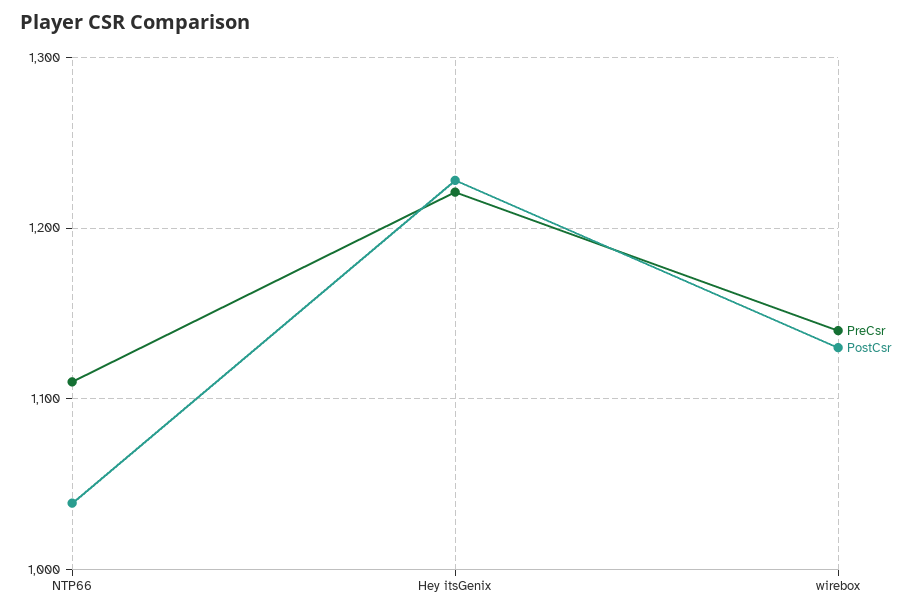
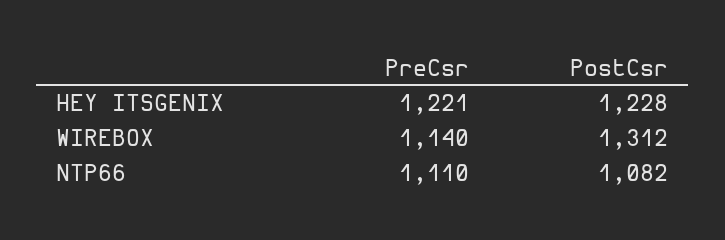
PostCsr, NTP66: 1040 -> 1082
PostCsr, wirebox: 1130 -> 1312

